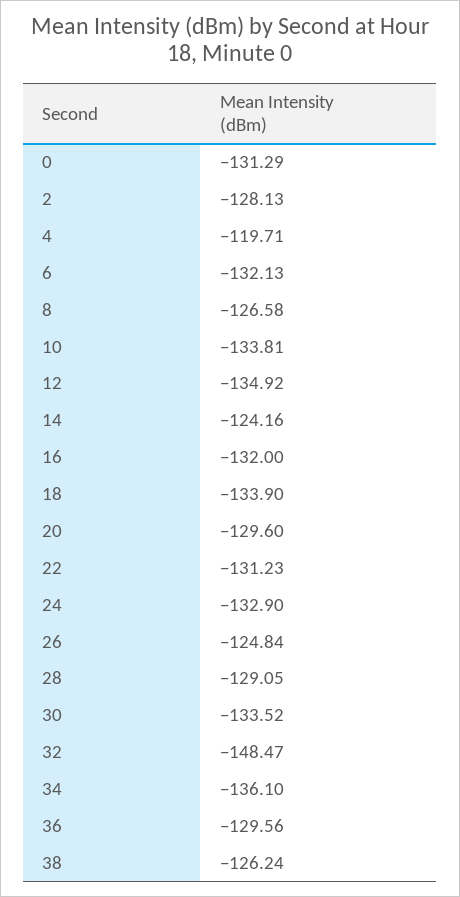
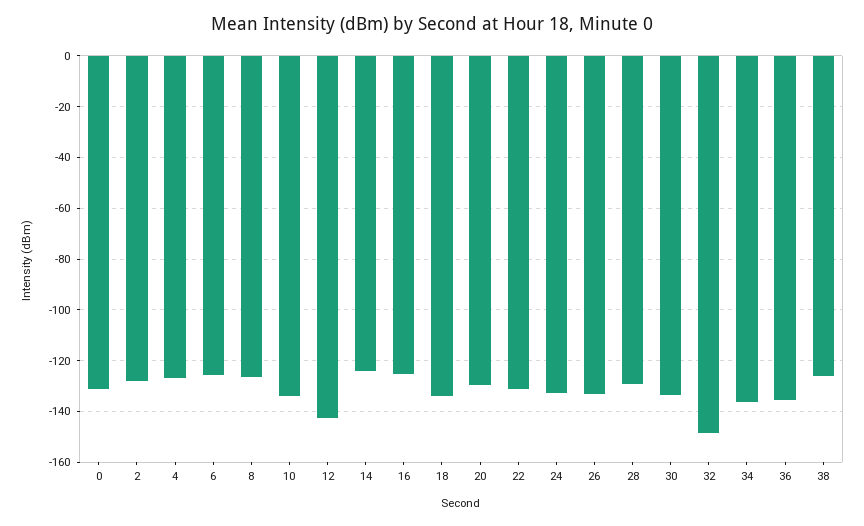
4: -119.71 -> -127.5
6: -132.13 -> -125
12: -134.92 -> -142.5
16: -132 -> -125
26: -124.84 -> -132.5
36: -129.56 -> -135

